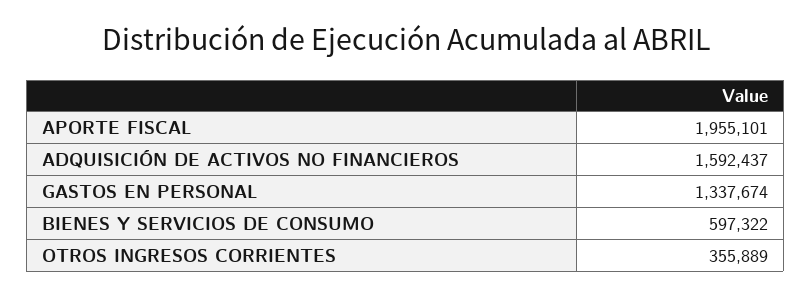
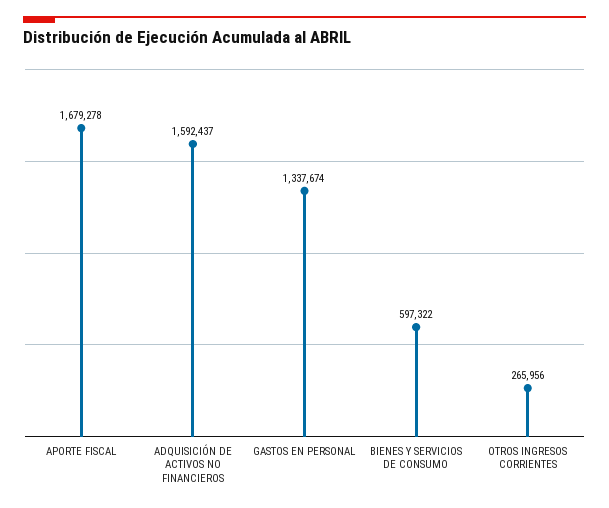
APORTE FISCAL: 1955101 -> 1679278
OTROS INGRESOS CORRIENTES: 355889 -> 265956

